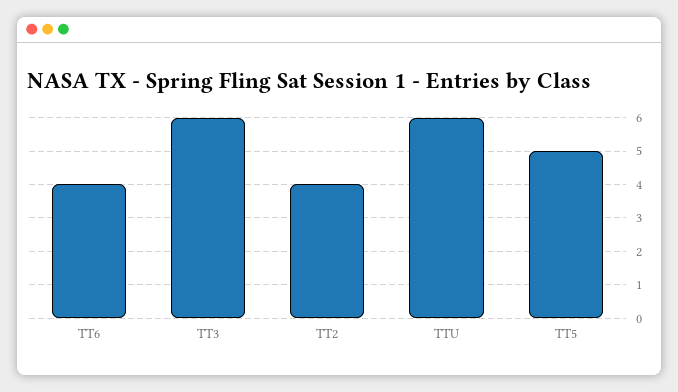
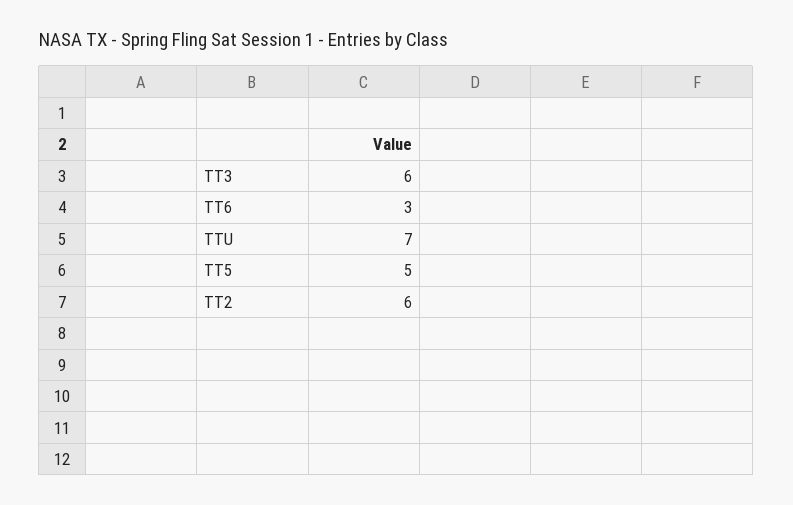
TT6: 4 -> 3
TT2: 4 -> 6
TTU: 6 -> 7

